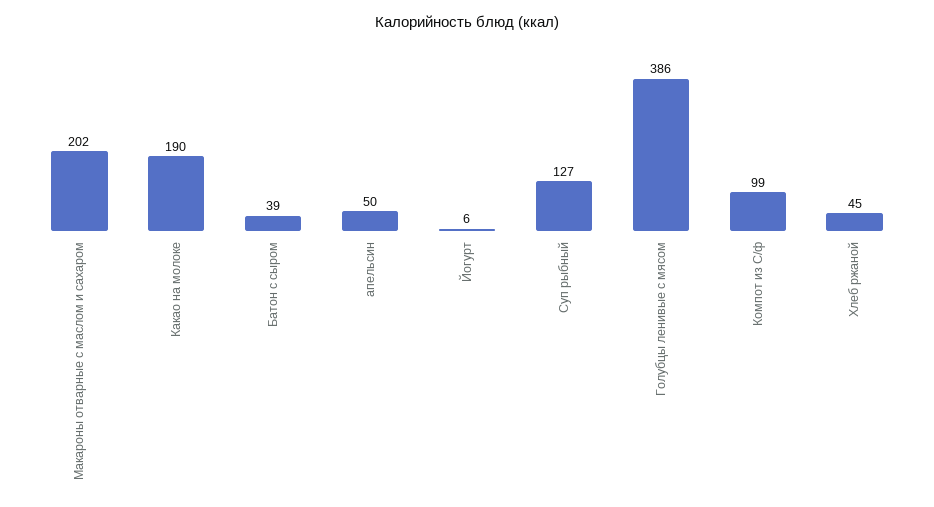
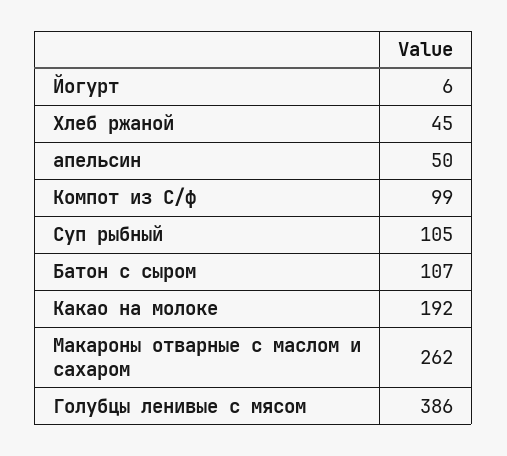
Макароны отварные с маслом и сахаром: 202 -> 262
Какао на молоке: 190 -> 192
Батон с сыром: 39 -> 107
Суп рыбный: 127 -> 105

